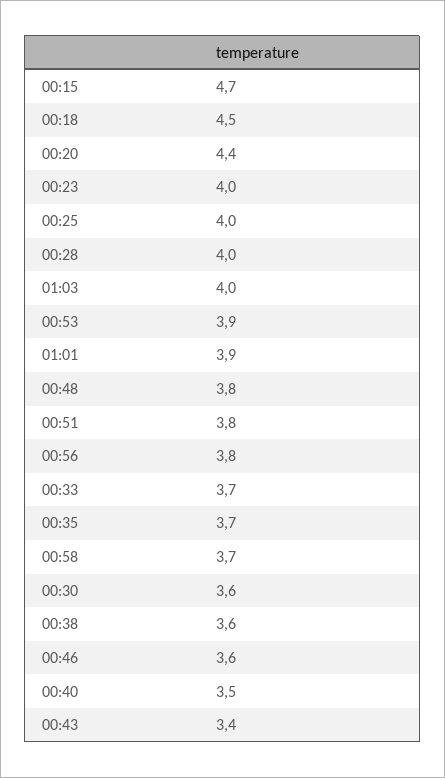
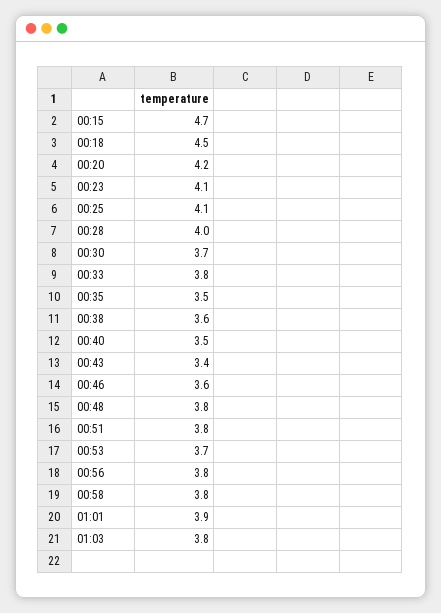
00:20: 4.4 -> 4.2
00:23: 4 -> 4.1
00:25: 4 -> 4.1
01:03: 4 -> 3.8
00:53: 3.9 -> 3.7
00:33: 3.7 -> 3.8
00:35: 3.7 -> 3.5
00:58: 3.7 -> 3.8
00:30: 3.6 -> 3.7

